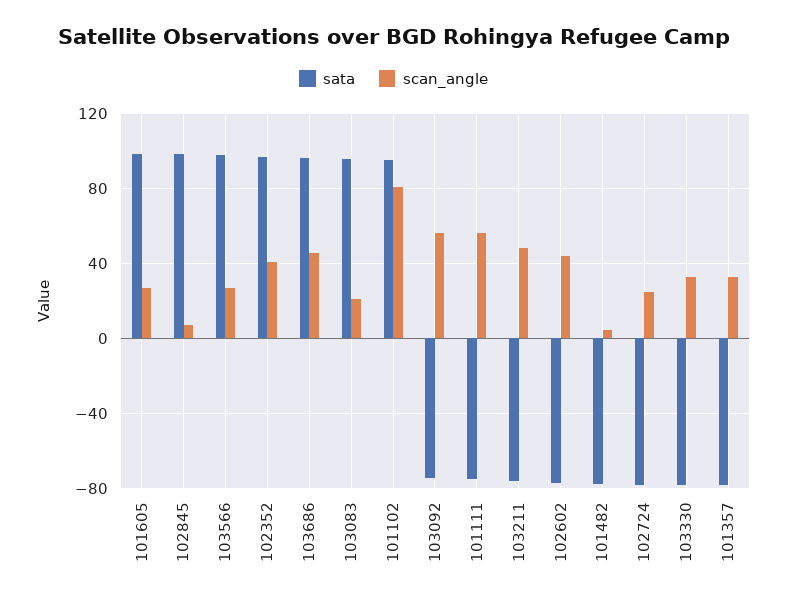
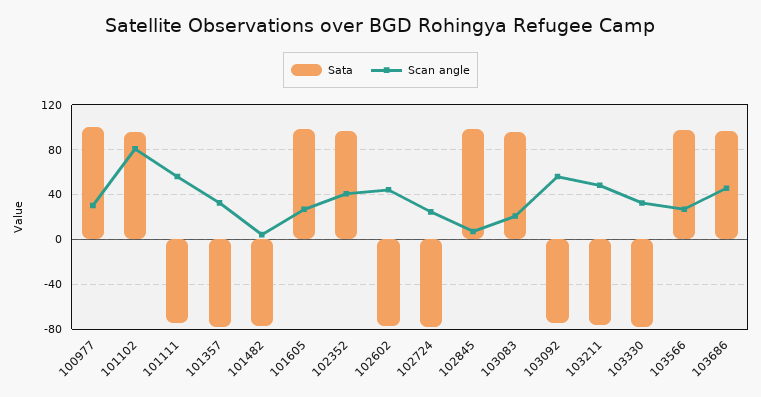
sata, 100977: none -> 100
scan_angle, 100977: none -> 30

